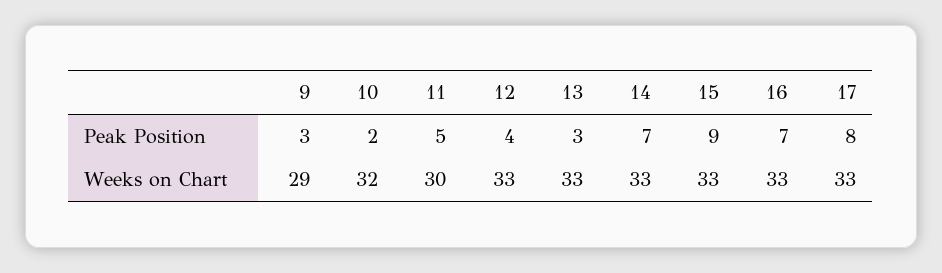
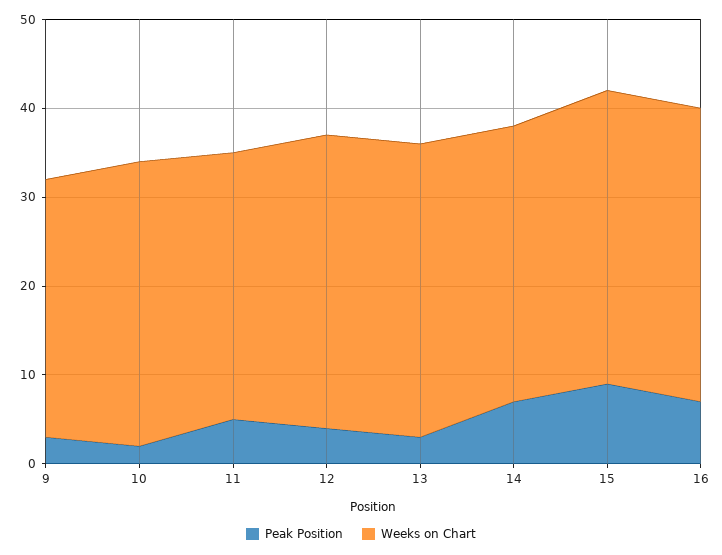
Peak Position, 17: 8 -> none
Weeks on Chart, 14: 33 -> 31
Weeks on Chart, 17: 33 -> none

